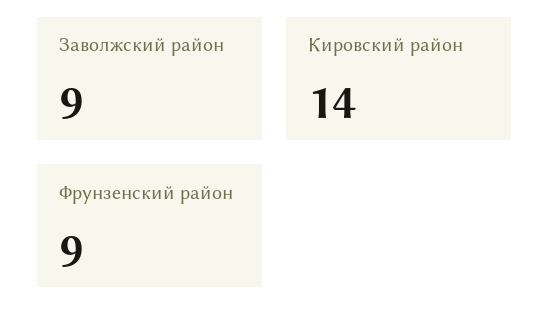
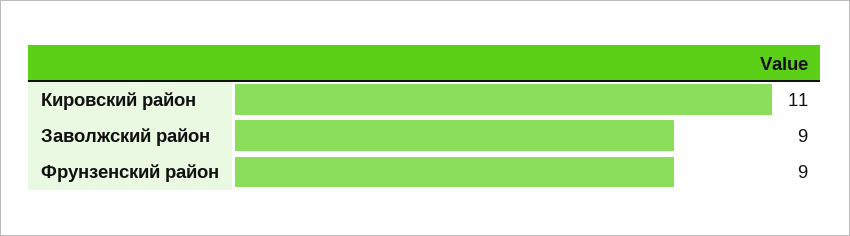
Кировский район: 14 -> 11

